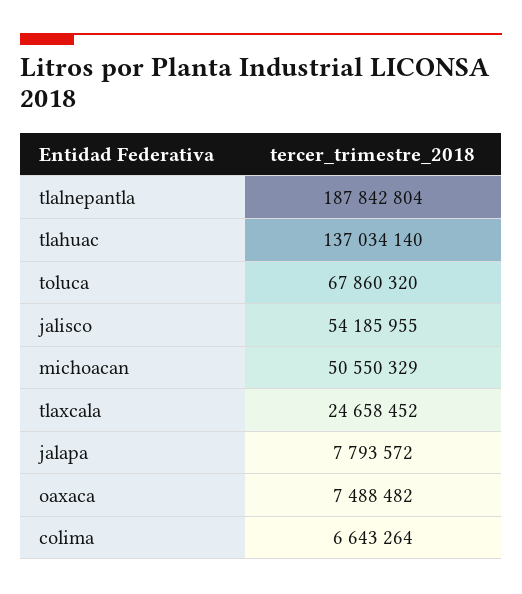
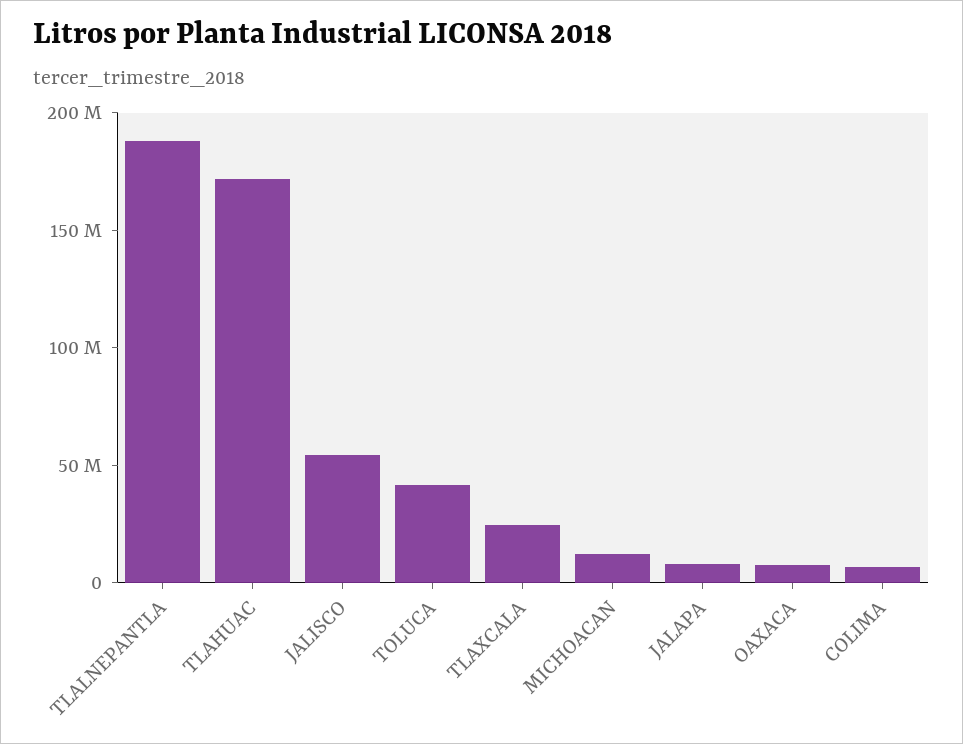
tlahuac: 137034140 -> 170000000
toluca: 67860320 -> 40000000
michoacan: 50550329 -> 10000000

